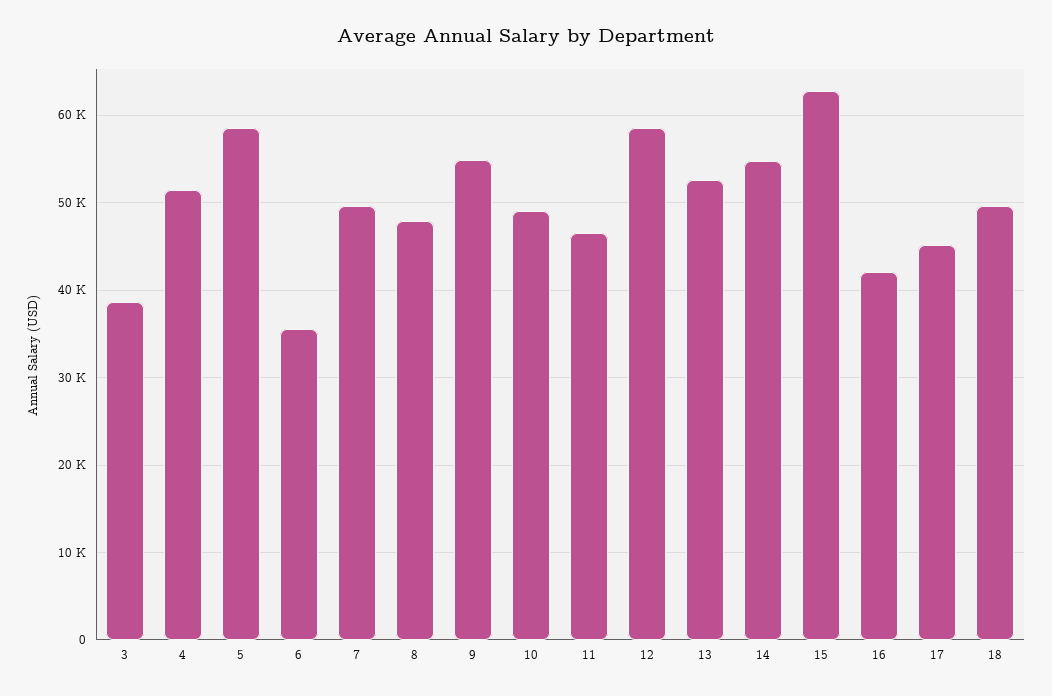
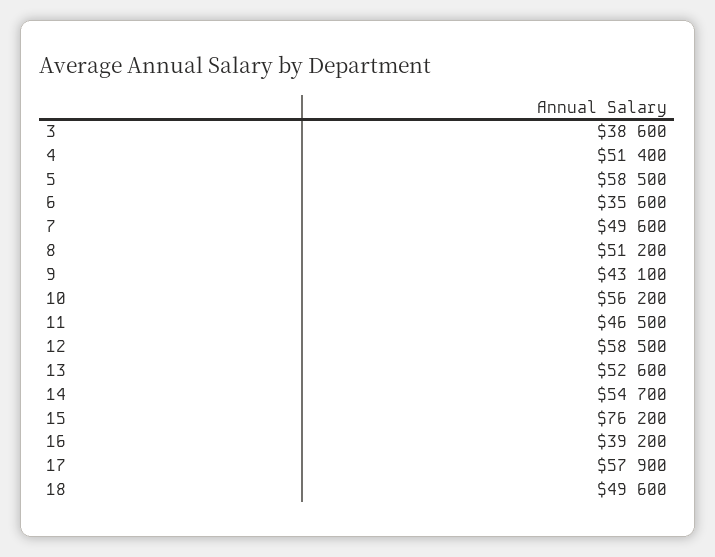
8: 48000 -> 51200
9: 55000 -> 43100
10: 49000 -> 56200
15: 63000 -> 76200
16: 42000 -> 39200
17: 45000 -> 57900

